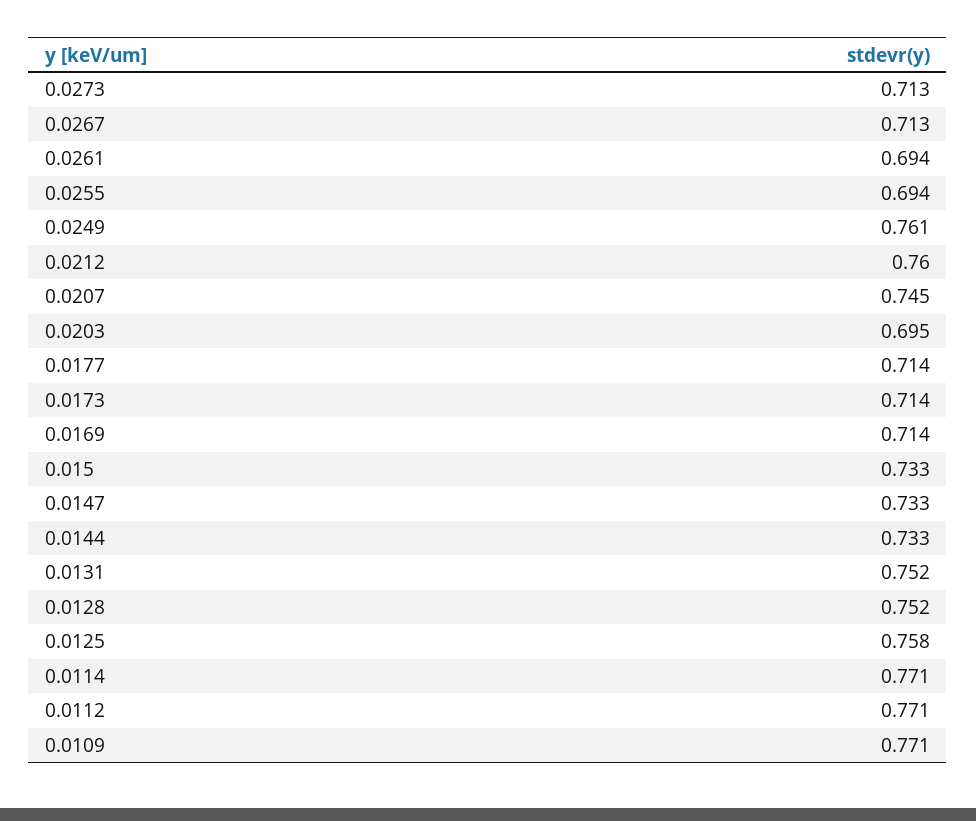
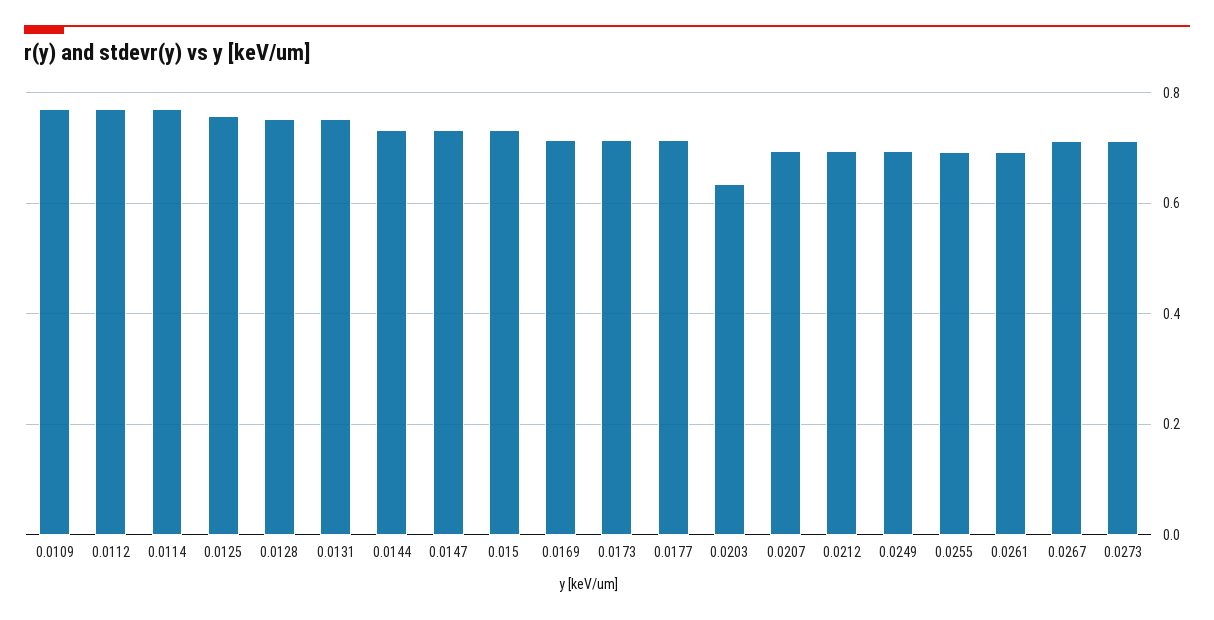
0.0249: 0.761 -> 0.7
0.0212: 0.76 -> 0.7
0.0207: 0.745 -> 0.7
0.0203: 0.695 -> 0.64

